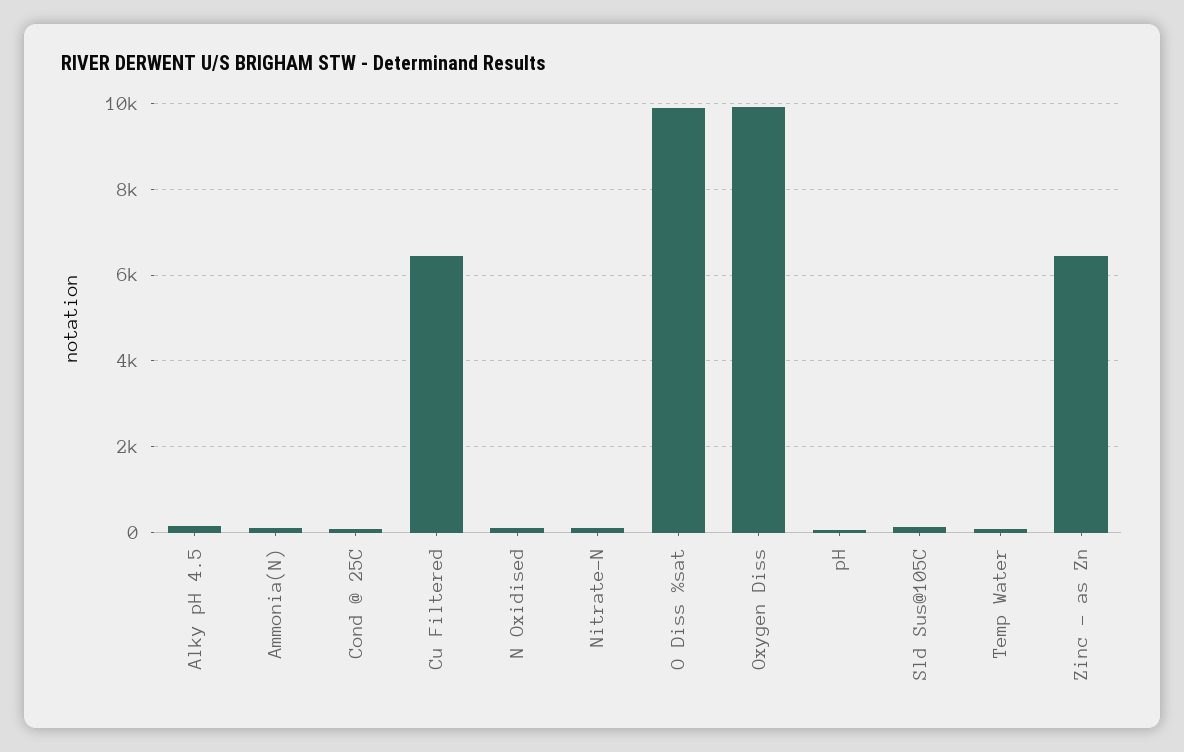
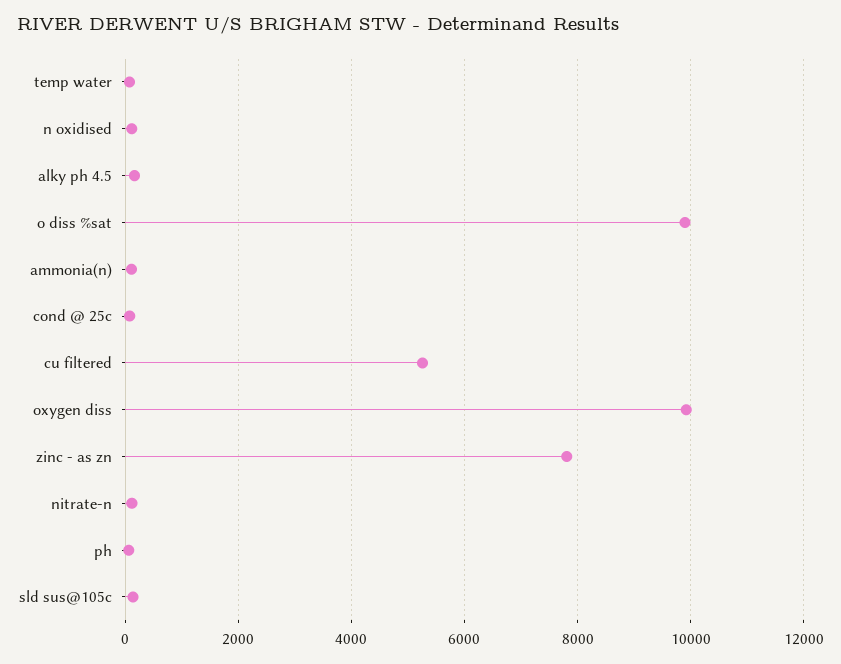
Cu Filtered: 6400 -> 5200
Zinc - as Zn: 6400 -> 7800

